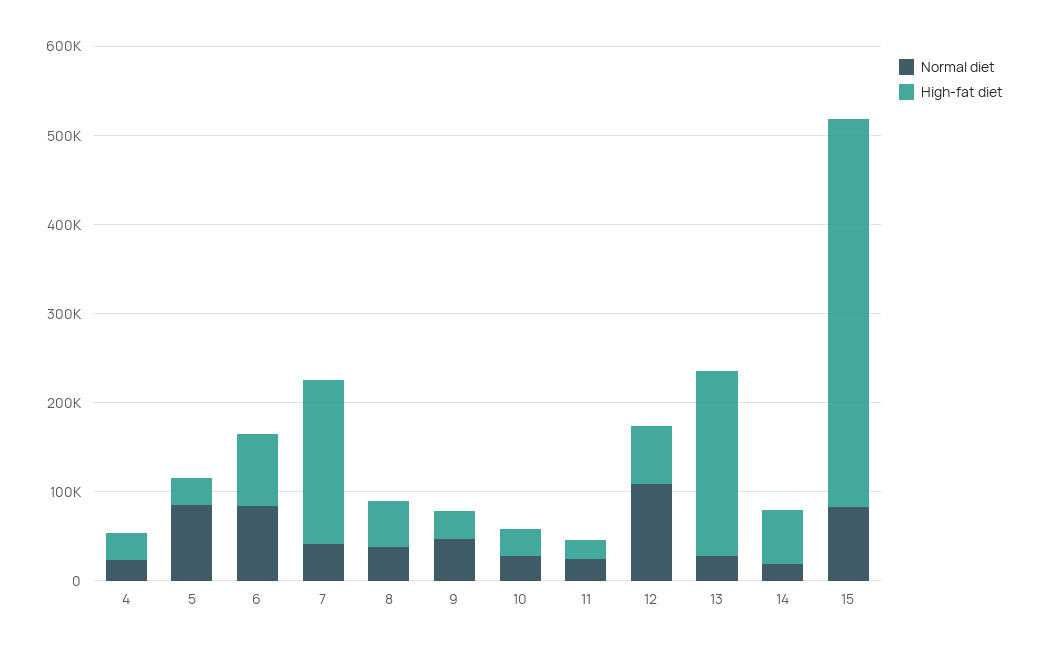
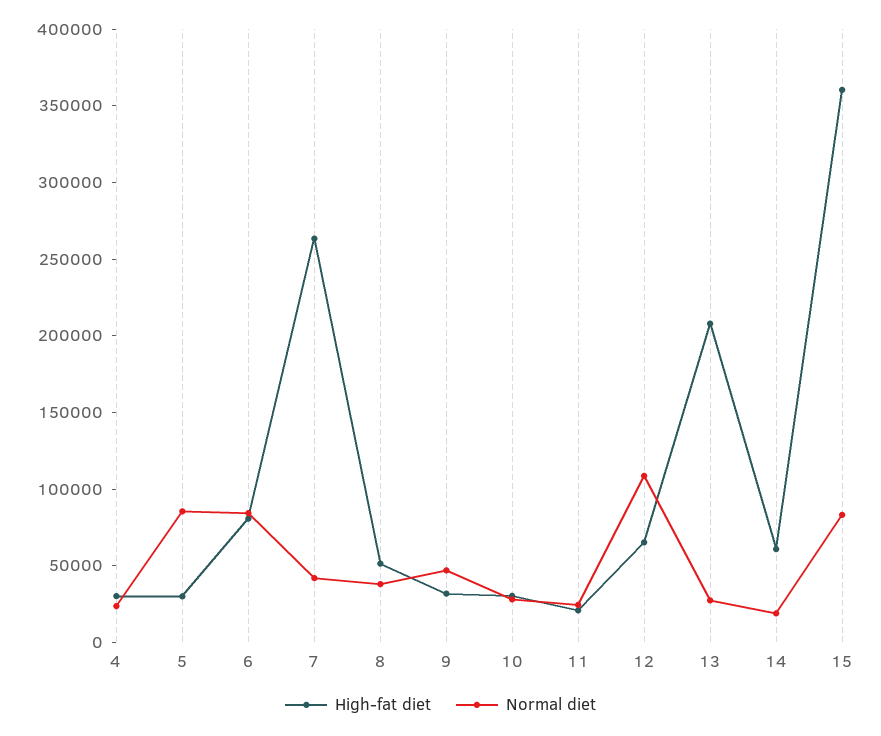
High-fat diet, 7: 180000 -> 260000
High-fat diet, 15: 440000 -> 360000

